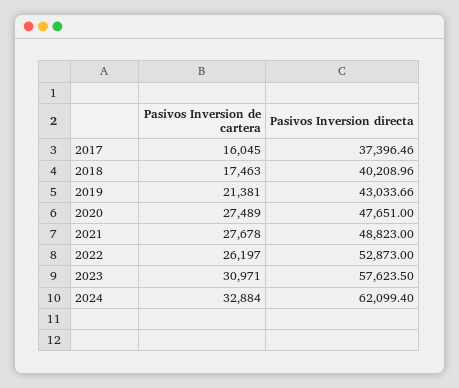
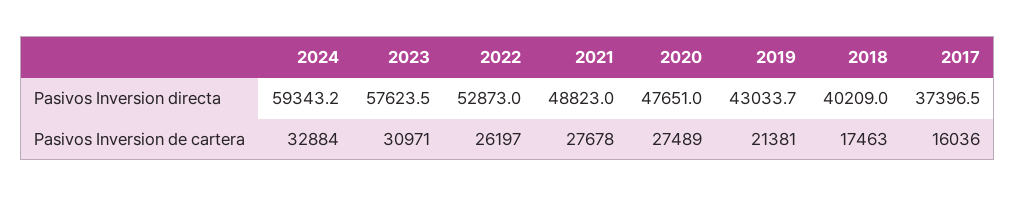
Pasivos Inversion de cartera, 2017: 16045 -> 16036
Pasivos Inversion directa, 2024: 62099.4 -> 59343.2

